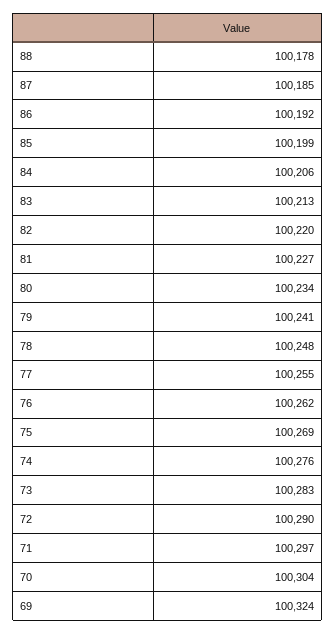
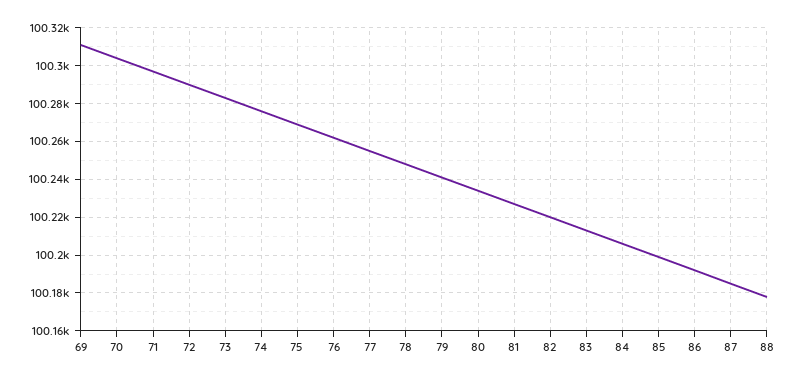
69: 100324 -> 100310

